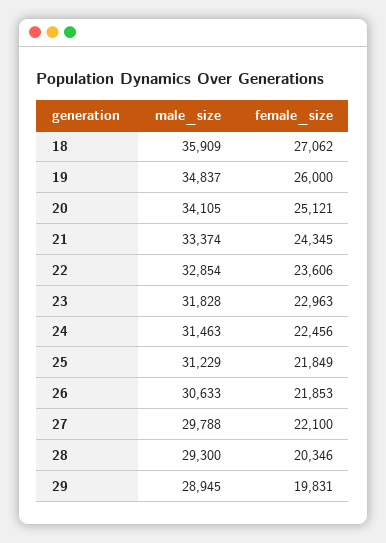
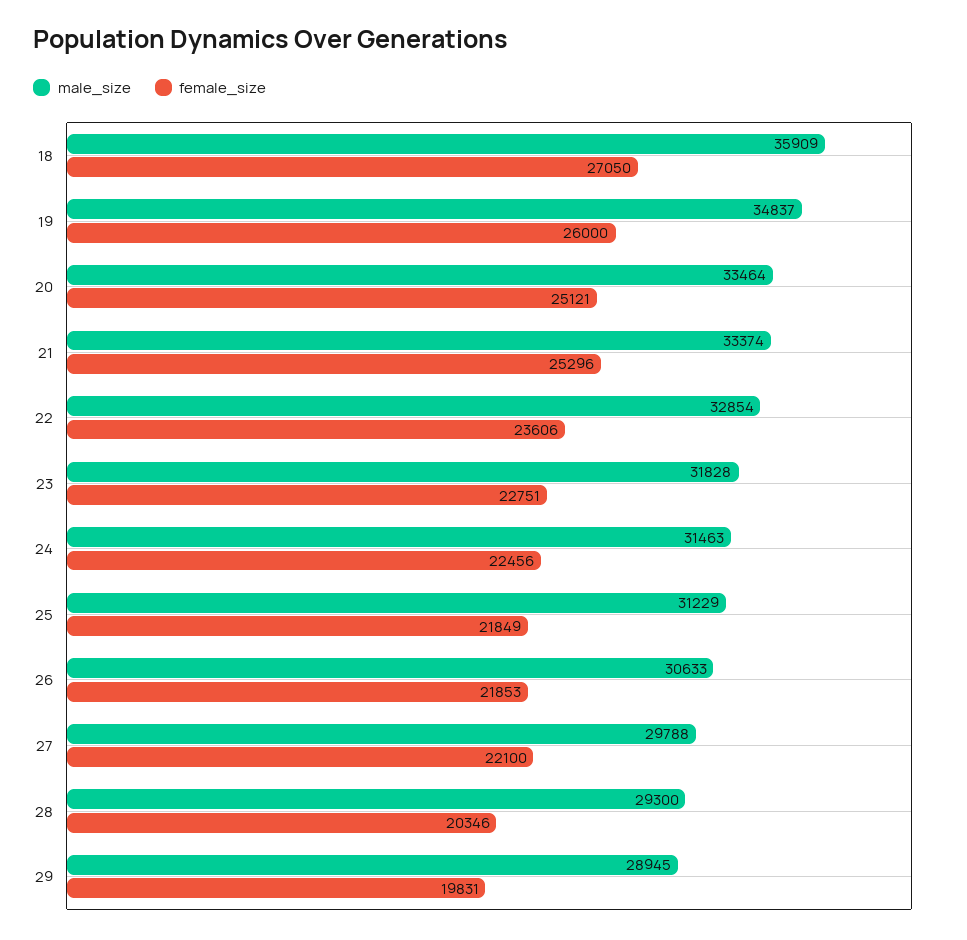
female_size, 18: 27062 -> 27050
male_size, 20: 34105 -> 33464
female_size, 21: 24345 -> 25296
female_size, 23: 22963 -> 22751

